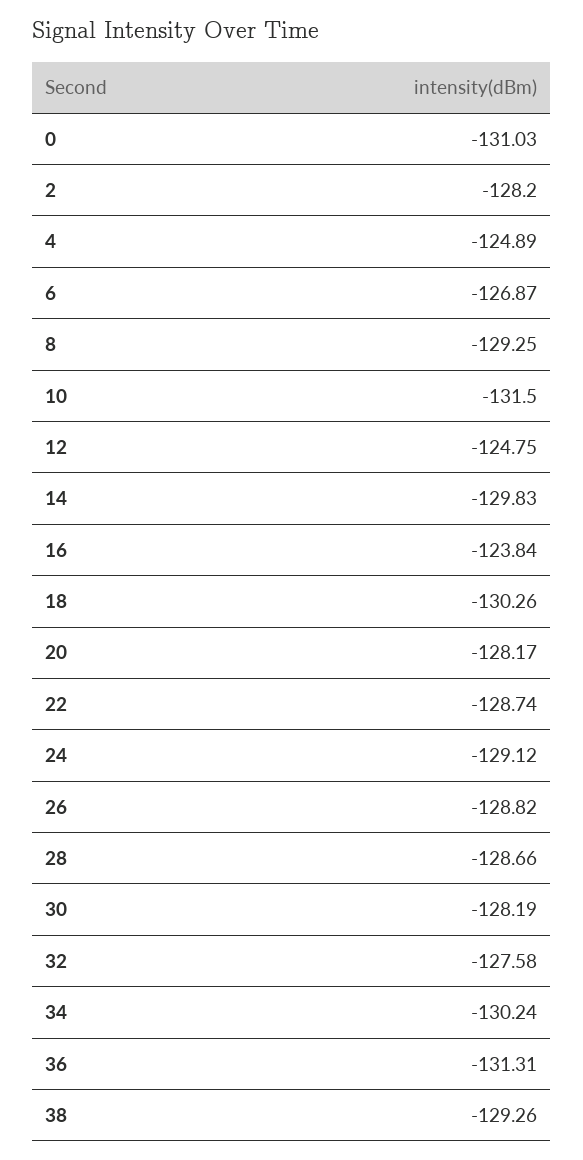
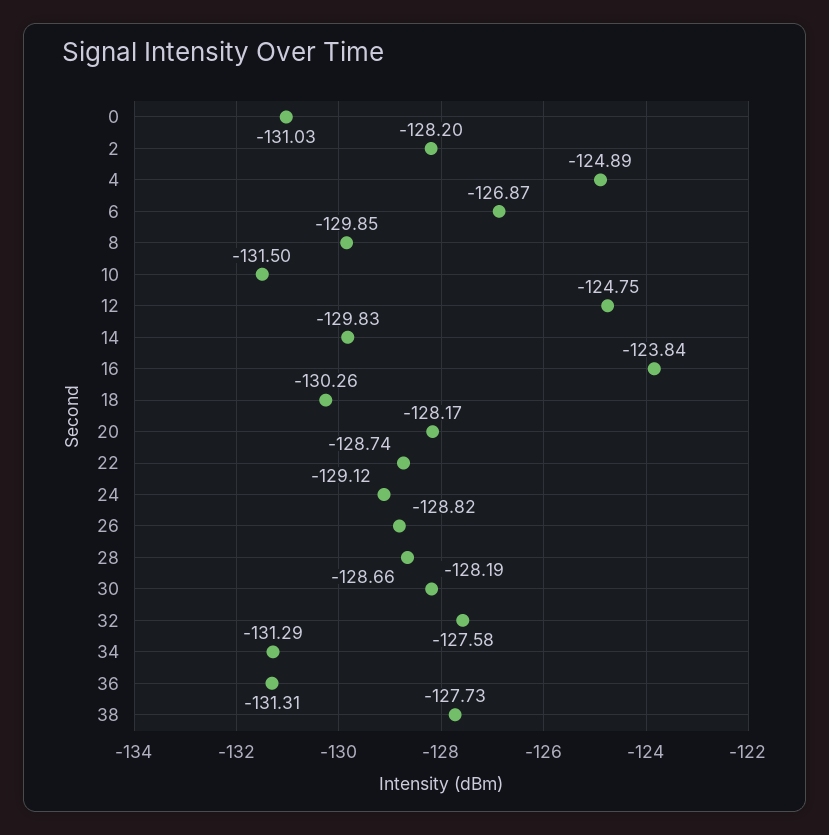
8: -129.25 -> -129.85
34: -130.24 -> -131.29
38: -129.26 -> -127.73

